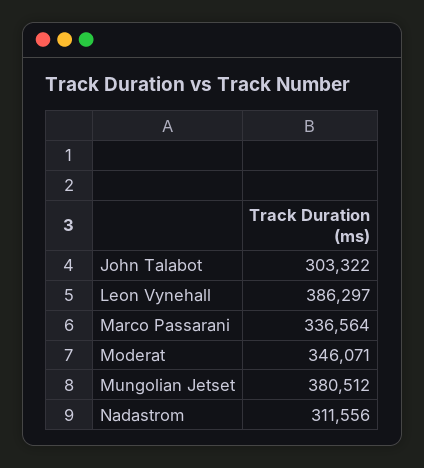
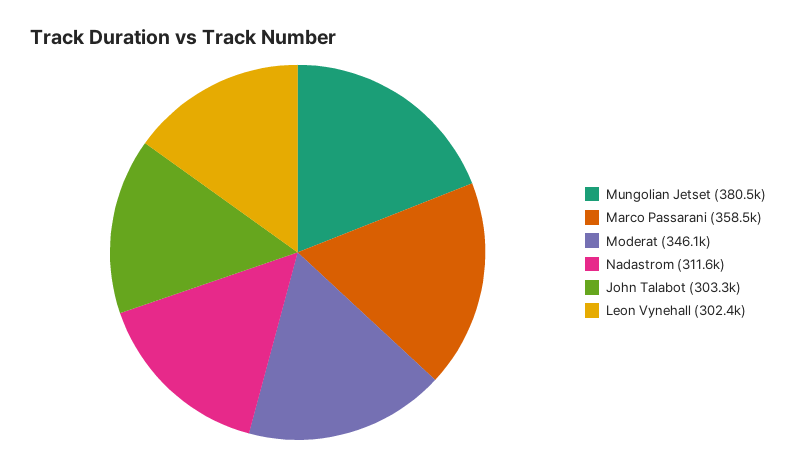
Leon Vynehall: 386297 -> 302400
Marco Passarani: 336564 -> 358500

